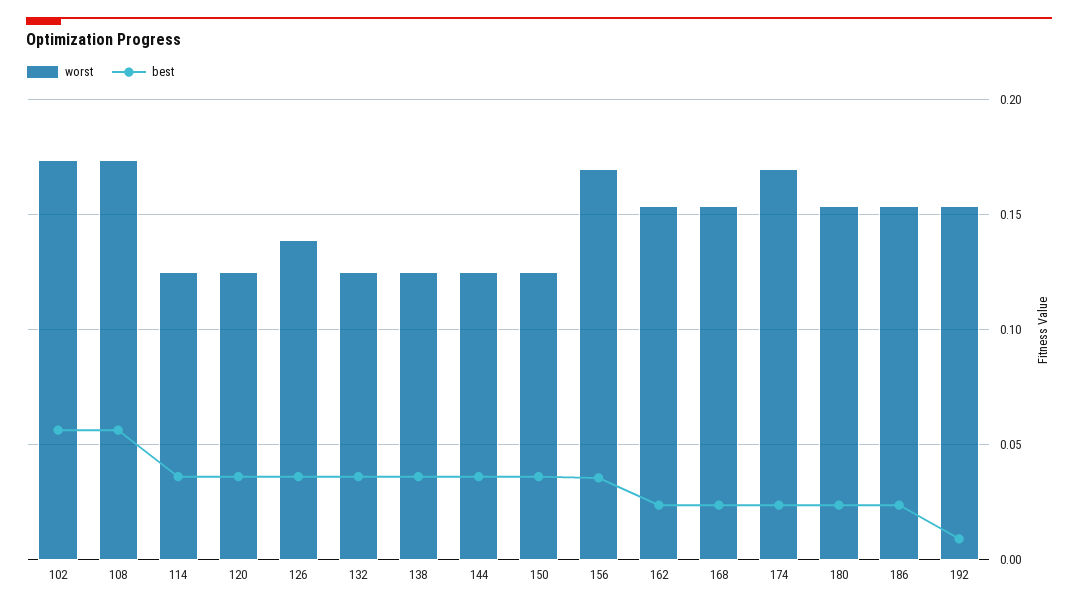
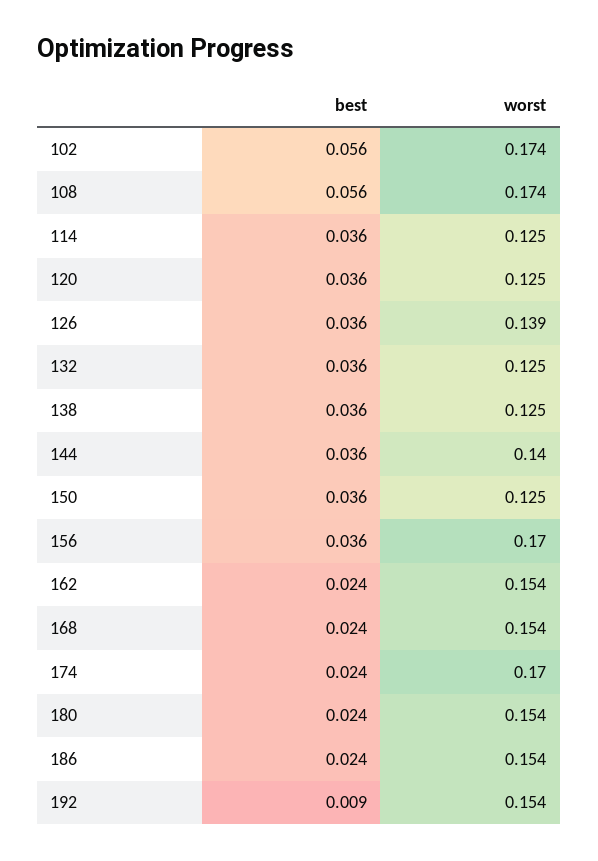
worst, 144: 0.125 -> 0.14

